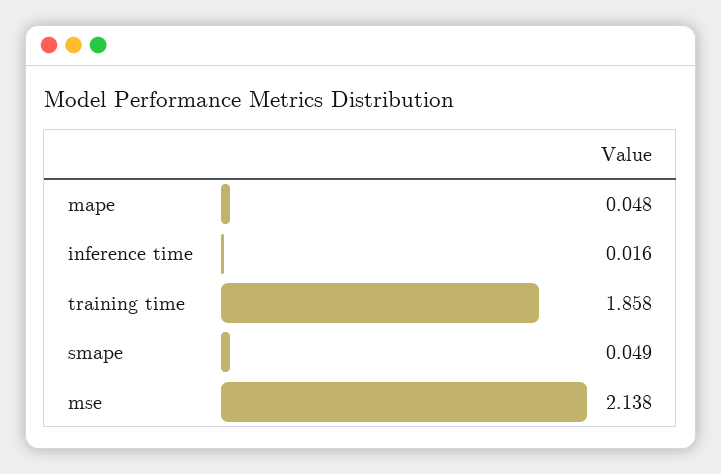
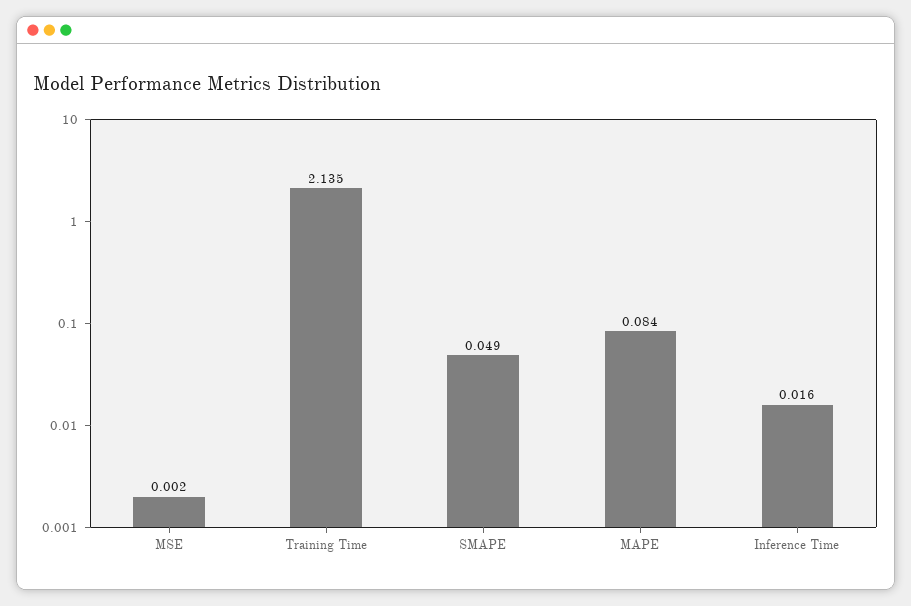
mape: 0.048 -> 0.084
training time: 1.858 -> 2.135
mse: 2.138 -> 0.002

